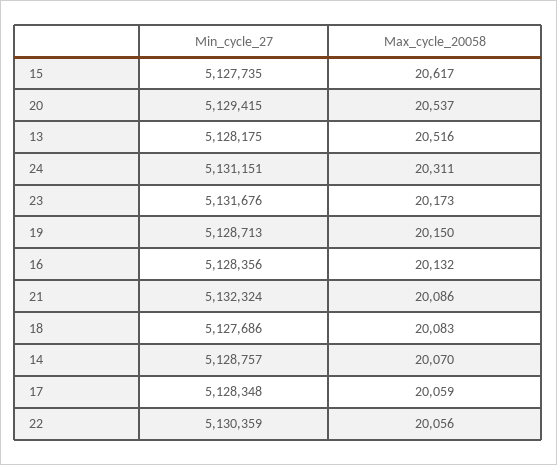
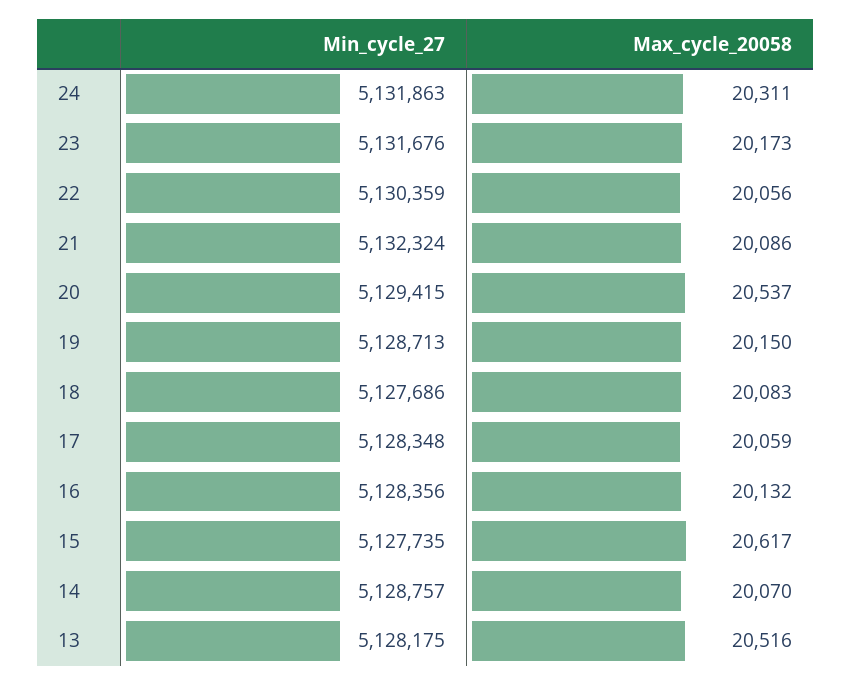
Min_cycle_27, 24: 5131151 -> 5131863

